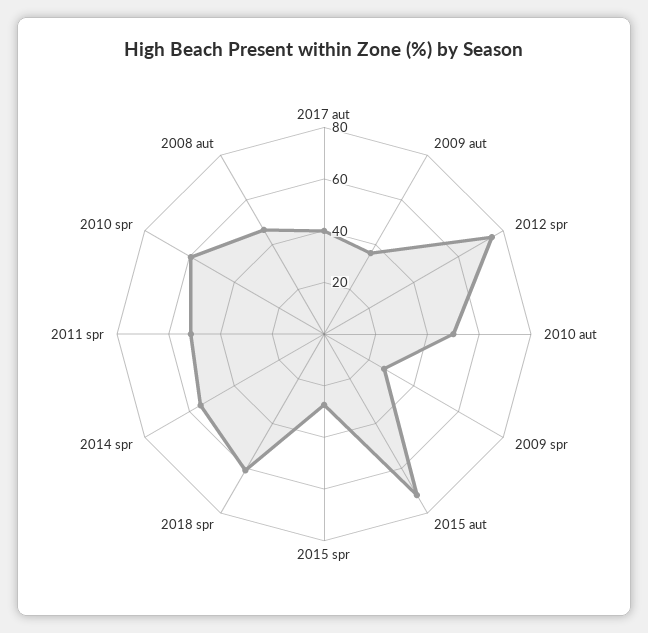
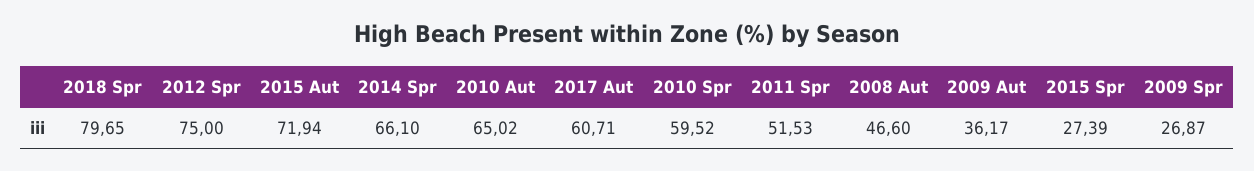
2017 aut: 40 -> 60.71
2010 aut: 50 -> 65.02
2018 spr: 60 -> 79.65
2014 spr: 55 -> 66.1

